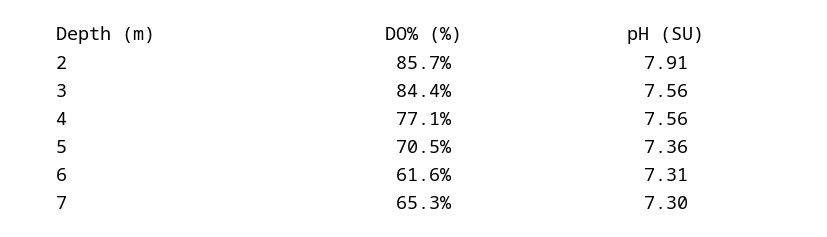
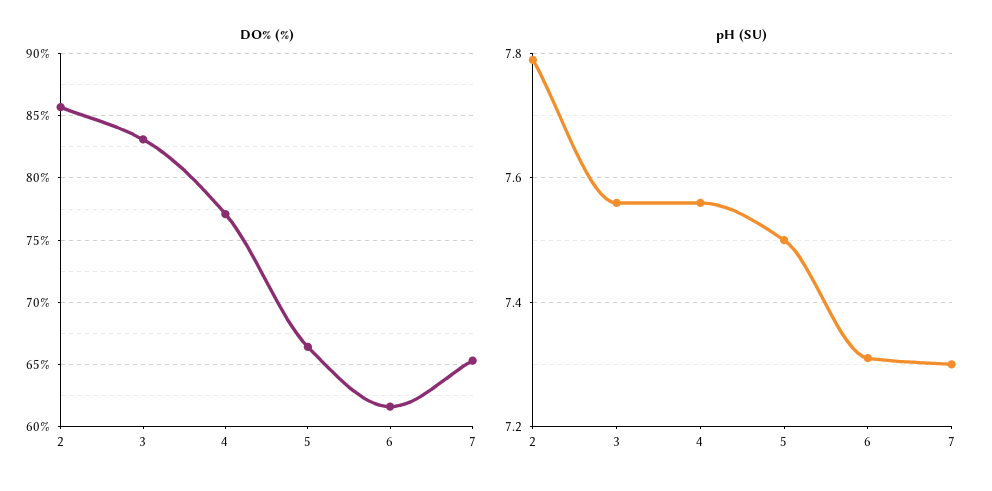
pH (SU), 2: 7.91 -> 7.8
DO% (%), 3: 84.4 -> 83
DO% (%), 5: 70.5 -> 66.5
pH (SU), 5: 7.36 -> 7.5

